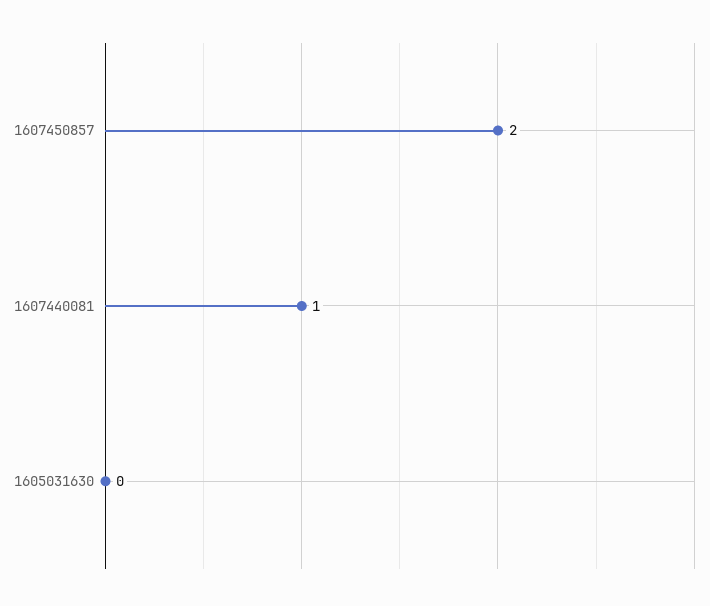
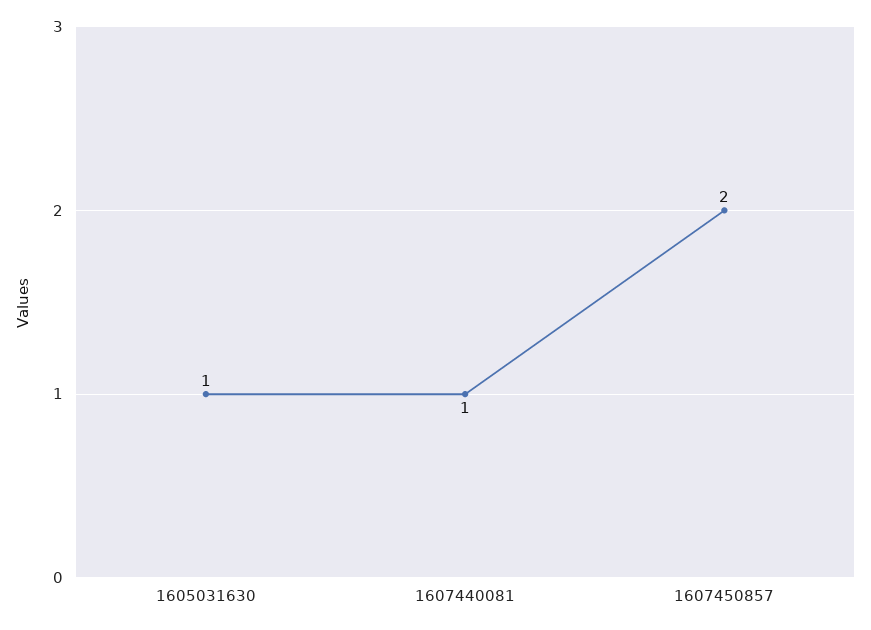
1605031630: 0 -> 1

